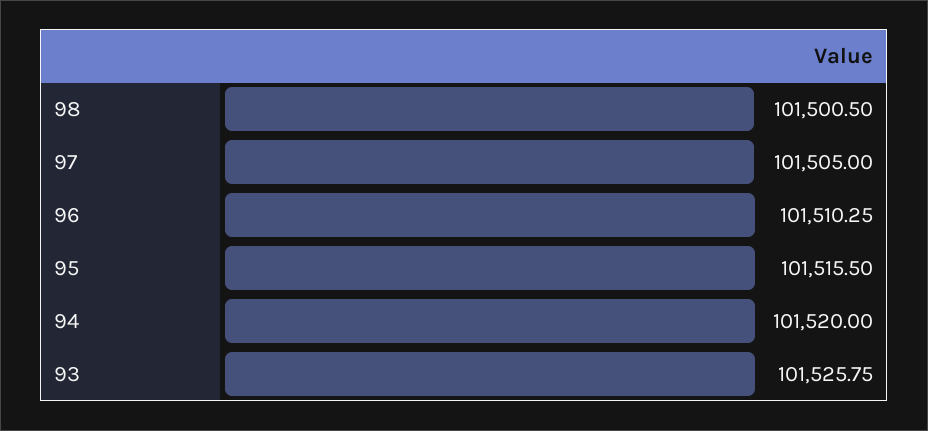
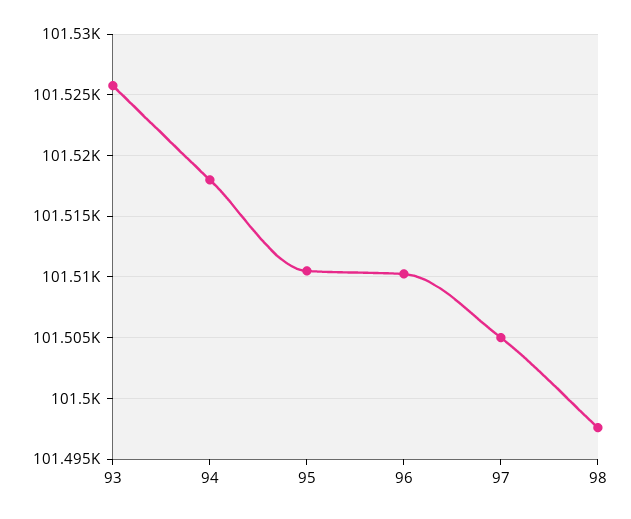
98: 101500.5 -> 101497.5
95: 101515.5 -> 101510.5
94: 101520 -> 101518

